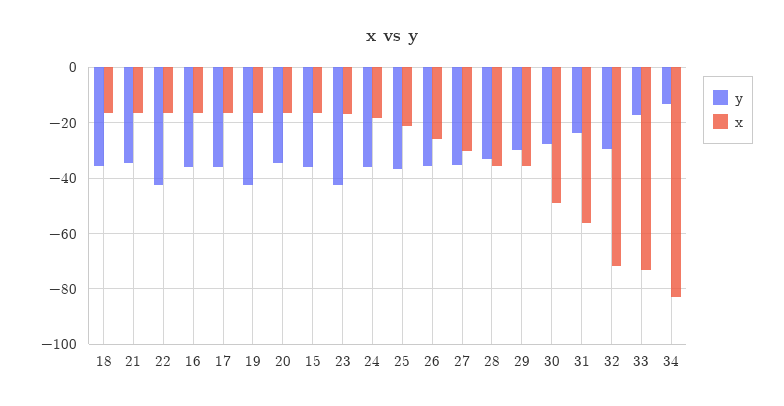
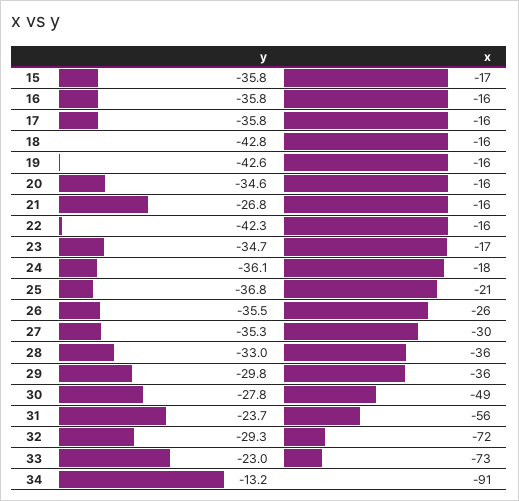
y, 18: -35 -> -42.8
y, 21: -35 -> -26.8
y, 23: -42.5 -> -34.7
y, 33: -17.5 -> -23
x, 34: -82.5 -> -91

